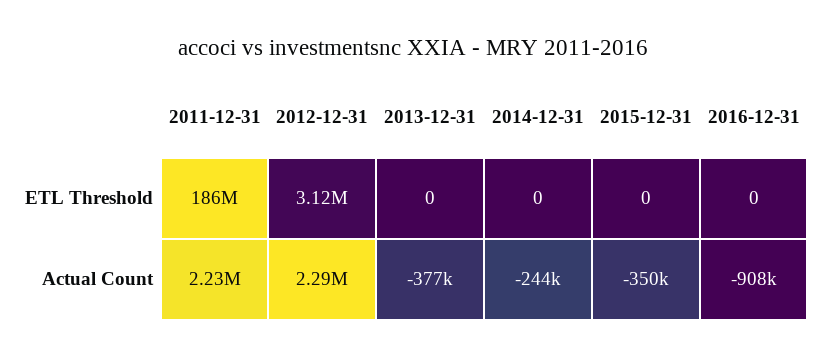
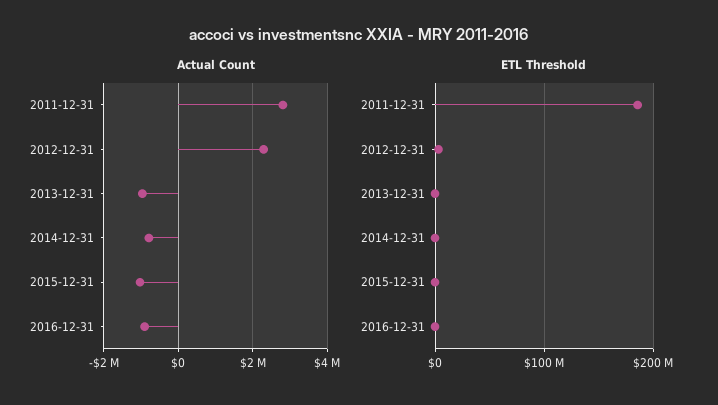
Actual Count, 2011-12-31: 2230000 -> 2800000
Actual Count, 2013-12-31: -377000 -> -1000000
Actual Count, 2014-12-31: -244000 -> -800000
Actual Count, 2015-12-31: -350000 -> -1000000

